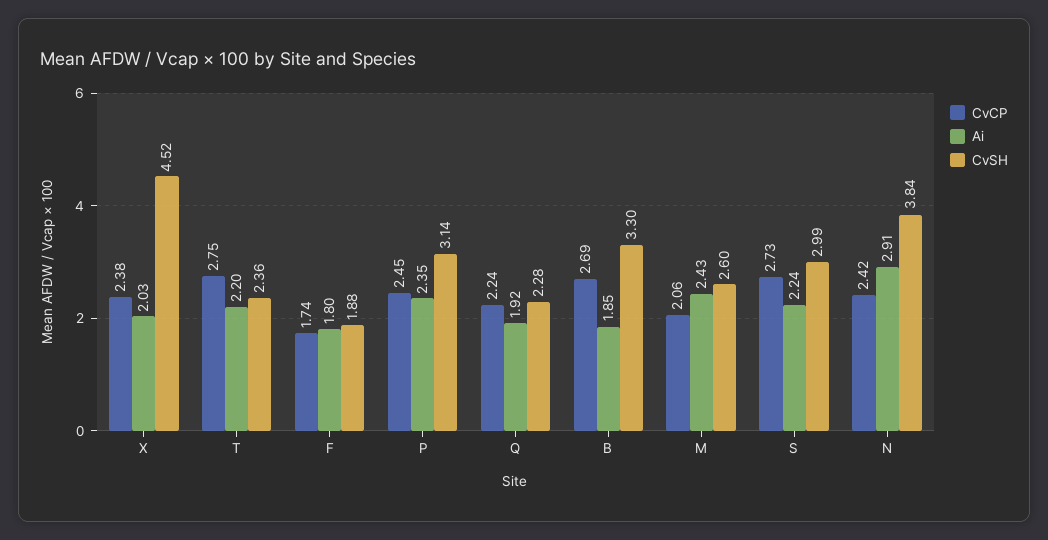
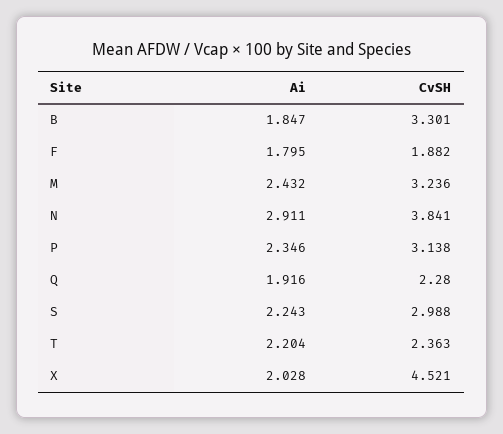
CvCP, X: 2.38 -> none
CvCP, T: 2.75 -> none
CvCP, F: 1.74 -> none
CvCP, P: 2.45 -> none
CvCP, Q: 2.24 -> none
CvCP, B: 2.69 -> none
CvCP, M: 2.06 -> none
CvSH, M: 2.6 -> 3.236
CvCP, S: 2.73 -> none
CvCP, N: 2.42 -> none

